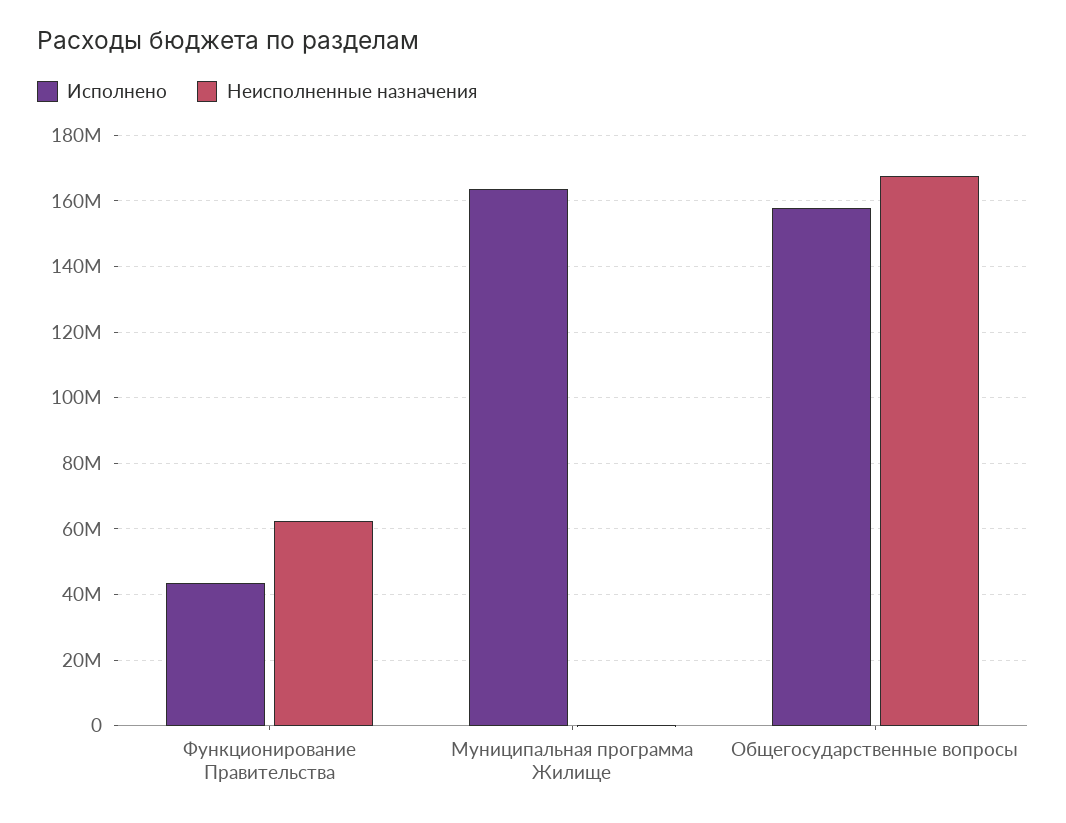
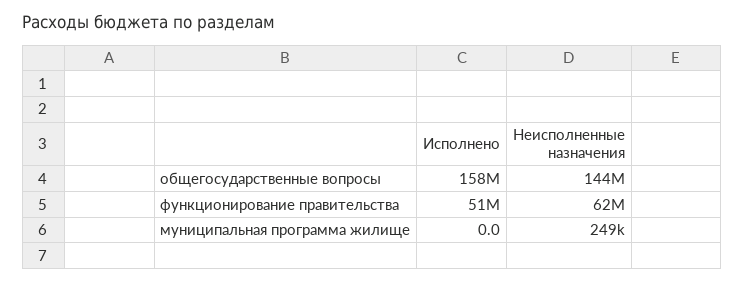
Исполнено, Функционирование Правительства: 44000000 -> 51000000
Исполнено, Муниципальная программа Жилище: 164000000 -> 0
Неисполненные назначения, Общегосударственные вопросы: 168000000 -> 144000000

